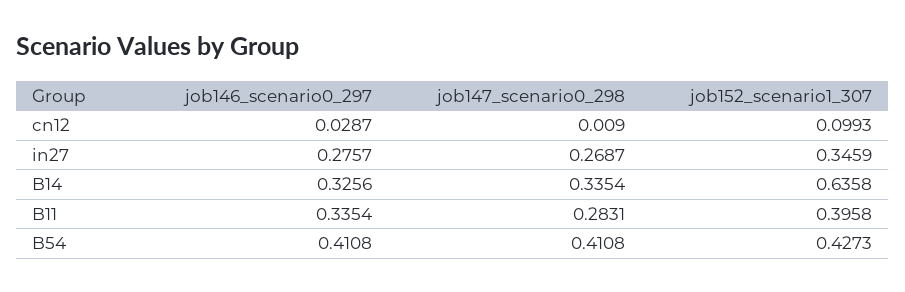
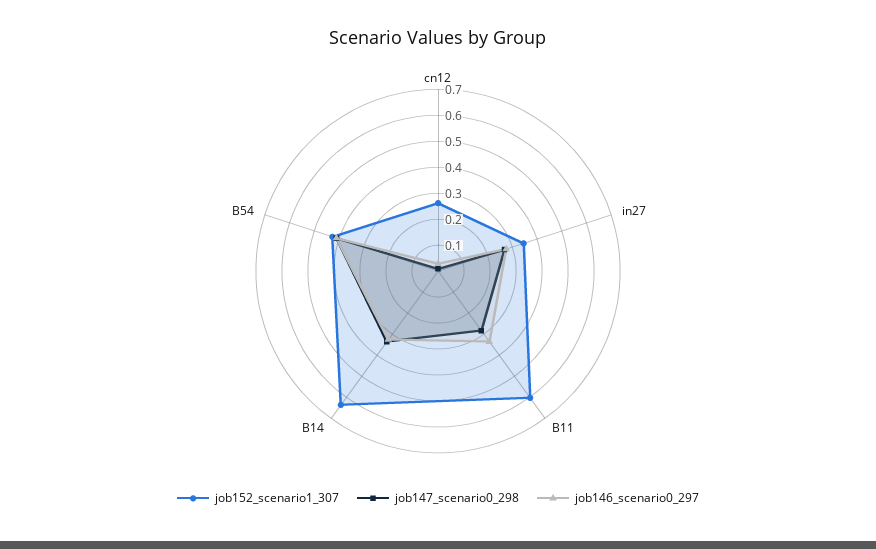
job152_scenario1_307, cn12: 0.0993 -> 0.25
job152_scenario1_307, B11: 0.3958 -> 0.6

